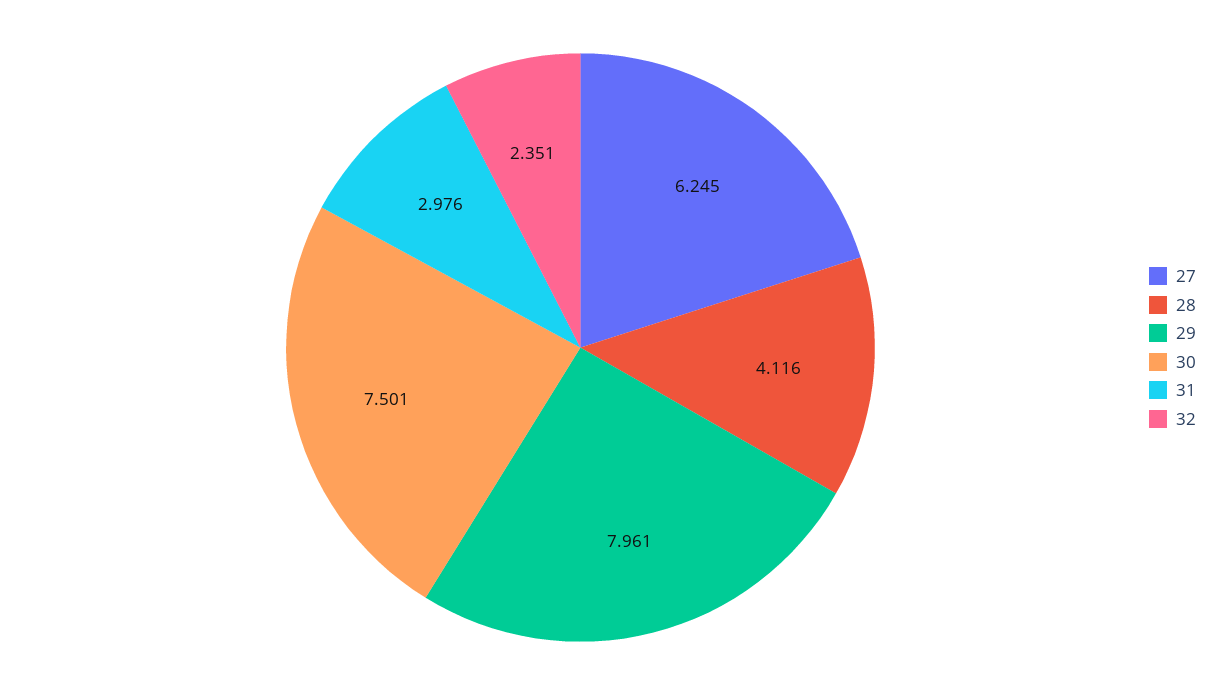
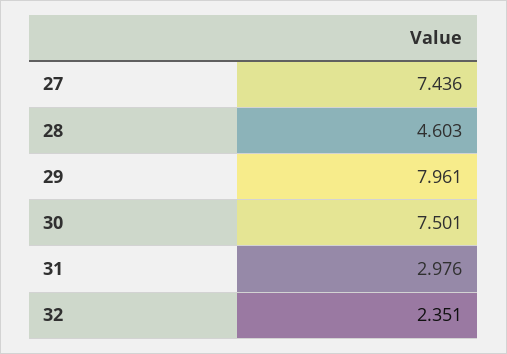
27: 6.245 -> 7.436
28: 4.116 -> 4.603

